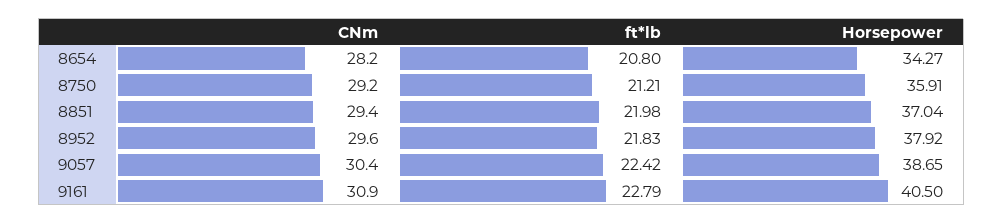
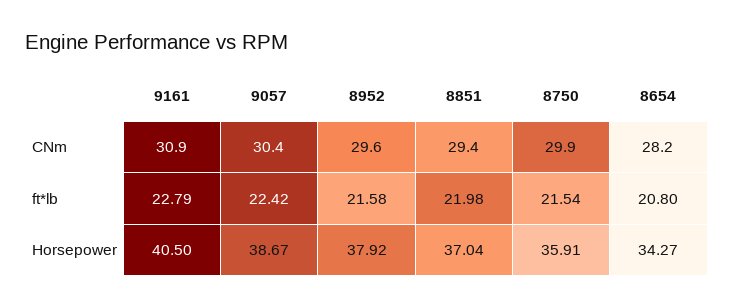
CNm, 8750: 29.2 -> 29.9
ft*lb, 8750: 21.21 -> 21.54
ft*lb, 8952: 21.83 -> 21.58
Horsepower, 9057: 38.65 -> 38.67

